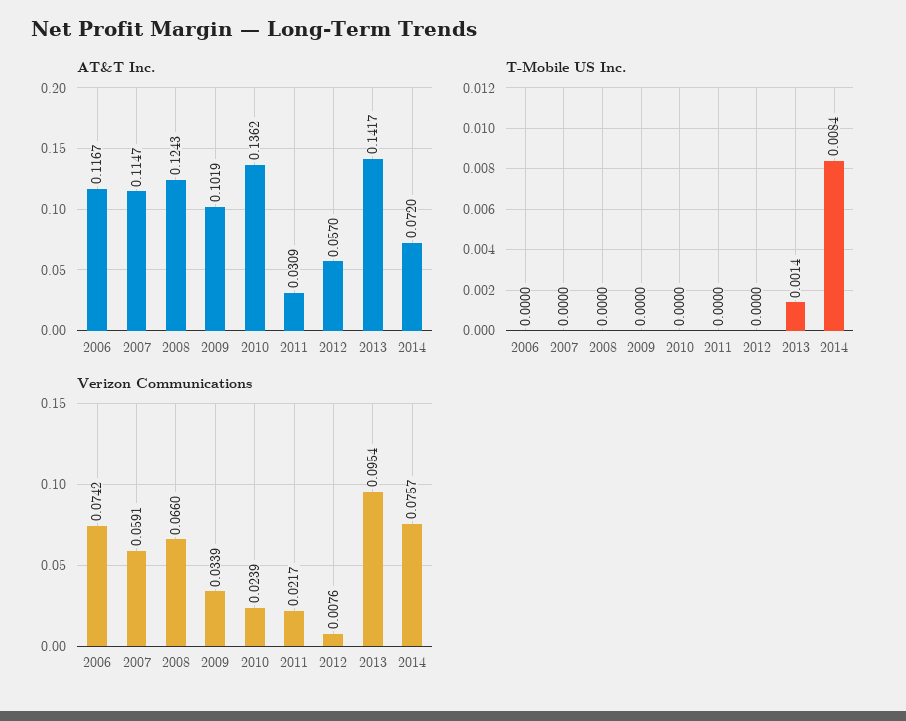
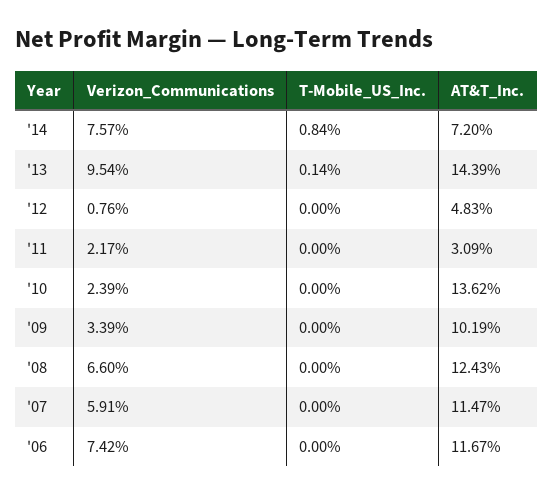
AT&T Inc., 2012: 0.057 -> 0.0483
AT&T Inc., 2013: 0.1417 -> 0.1439

